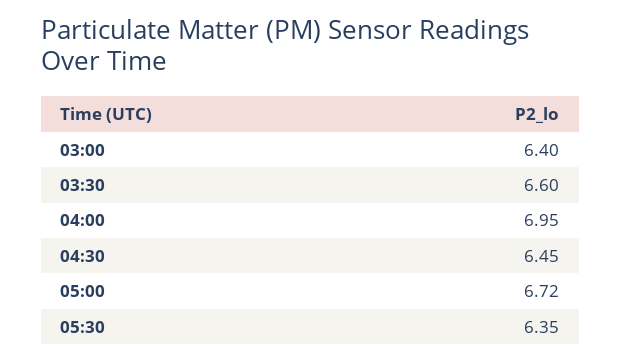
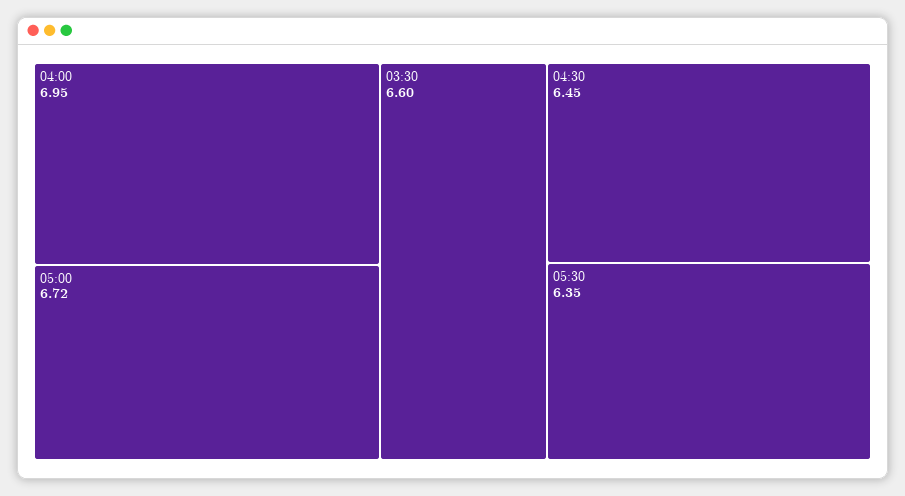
03:00: 6.4 -> none

